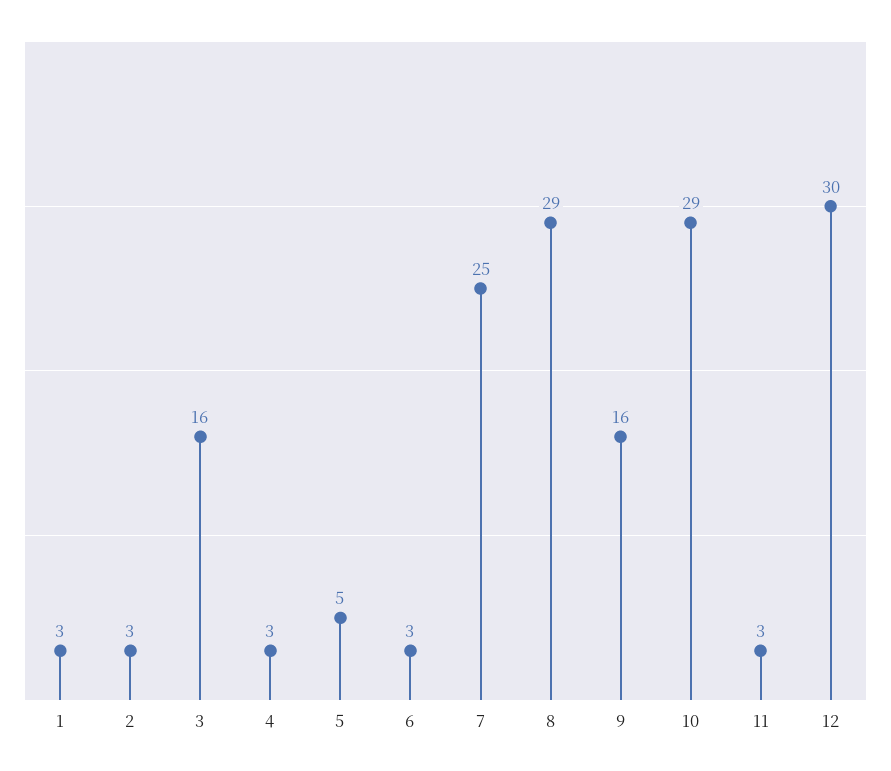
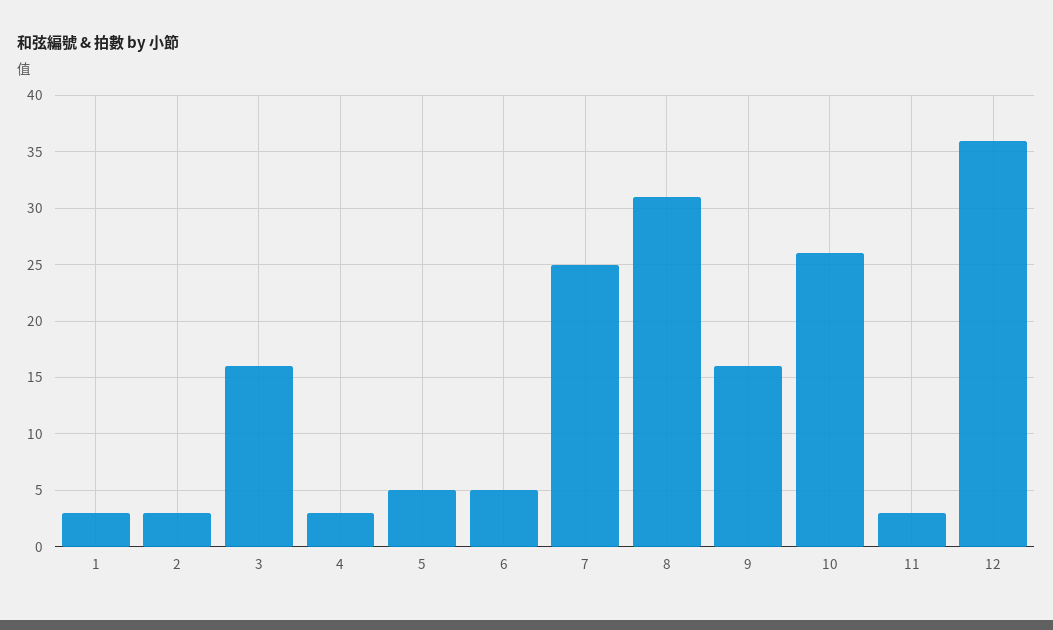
6: 3 -> 5
8: 29 -> 31
10: 29 -> 26
12: 30 -> 36

